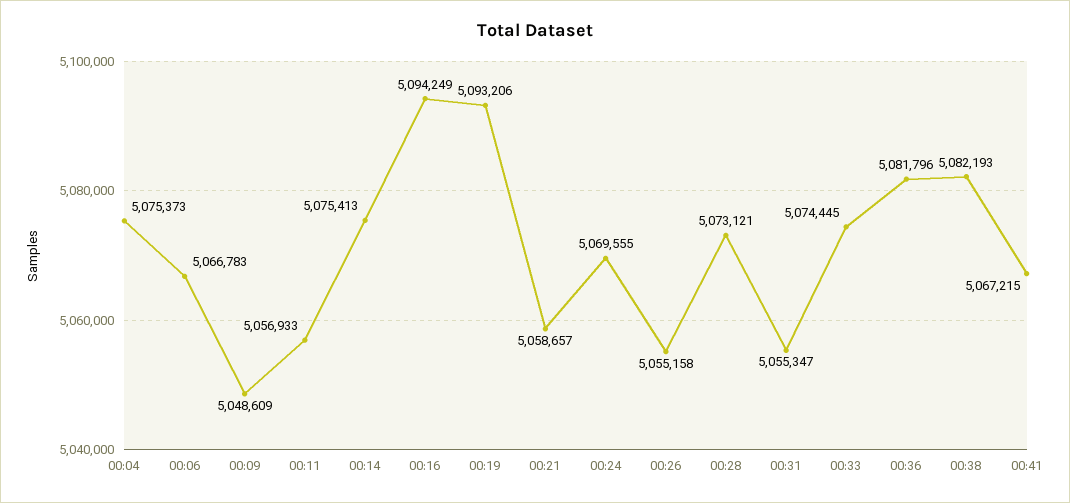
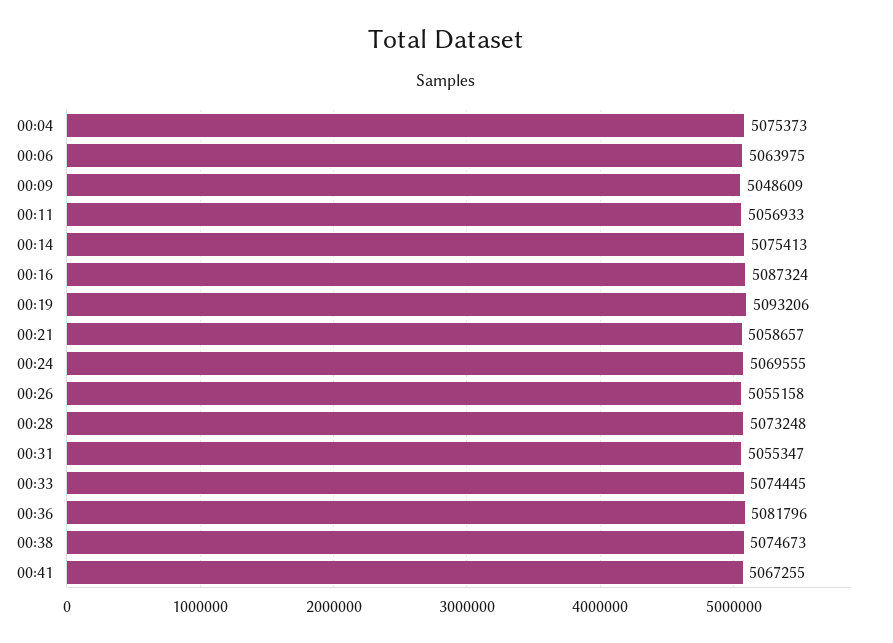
00:06: 5066783 -> 5063975
00:16: 5094249 -> 5087324
00:28: 5073121 -> 5073248
00:38: 5082193 -> 5074673
00:41: 5067215 -> 5067255

